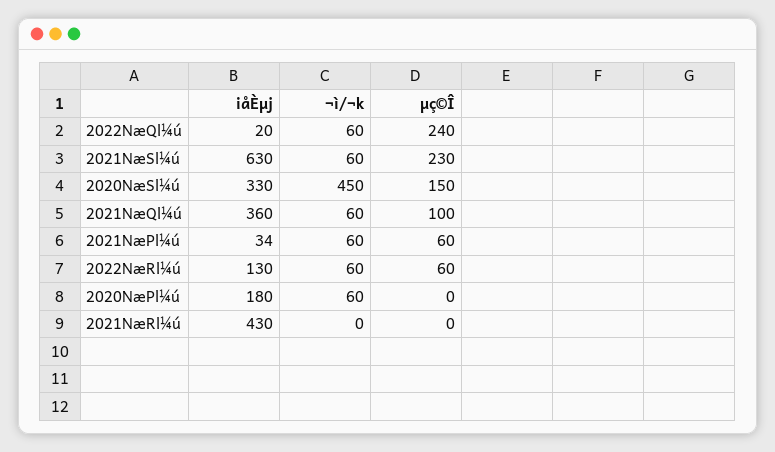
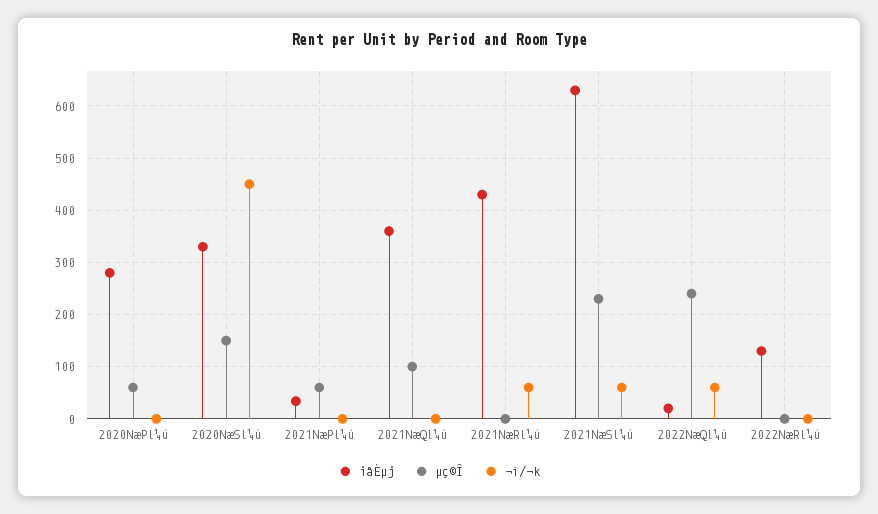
¬ì/¬k, 2021NæQl¼ú: 60 -> 0
¬ì/¬k, 2021NæPl¼ú: 60 -> 0
¬ì/¬k, 2022NæRl¼ú: 60 -> 0
µç©Î, 2022NæRl¼ú: 60 -> 0
iåÈµj, 2020NæPl¼ú: 180 -> 280
¬ì/¬k, 2020NæPl¼ú: 60 -> 0
µç©Î, 2020NæPl¼ú: 0 -> 60
¬ì/¬k, 2021NæRl¼ú: 0 -> 60

